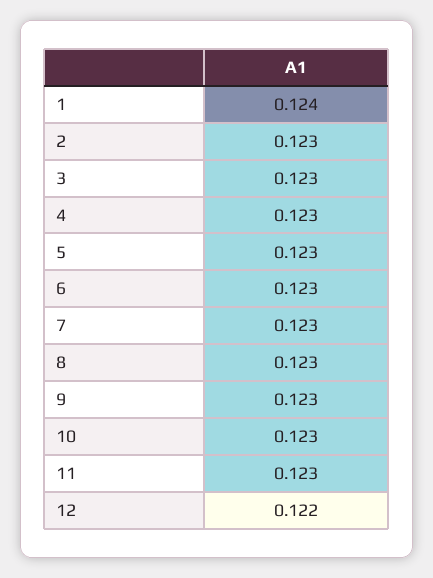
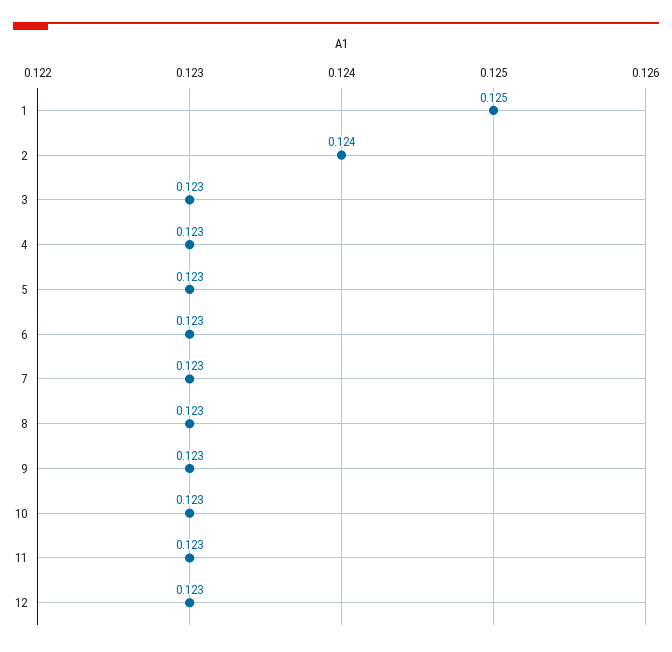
1: 0.124 -> 0.125
2: 0.123 -> 0.124
12: 0.122 -> 0.123

